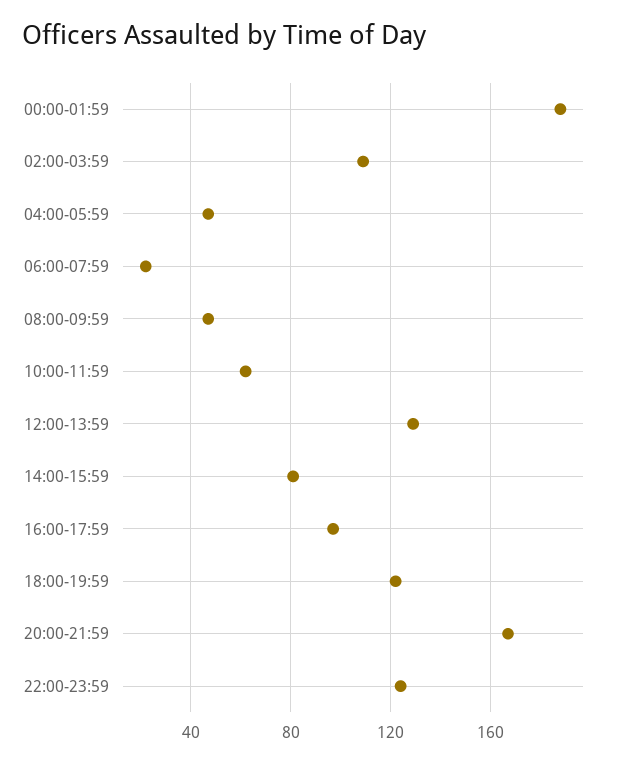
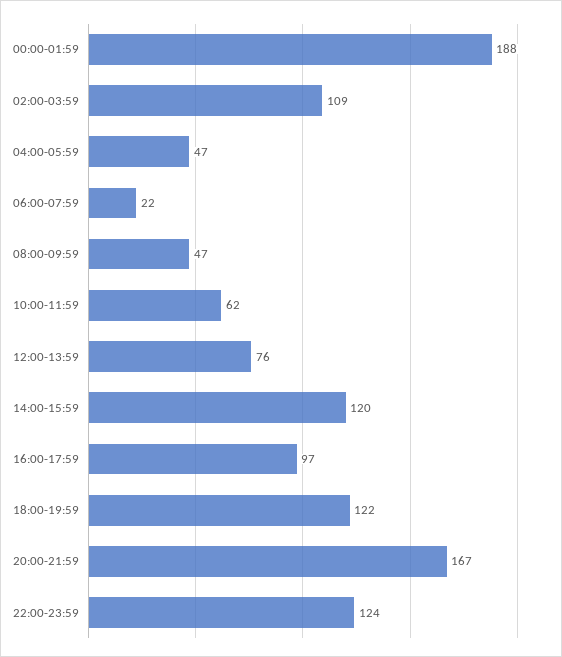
12:00-13:59: 130 -> 76
14:00-15:59: 80 -> 120

